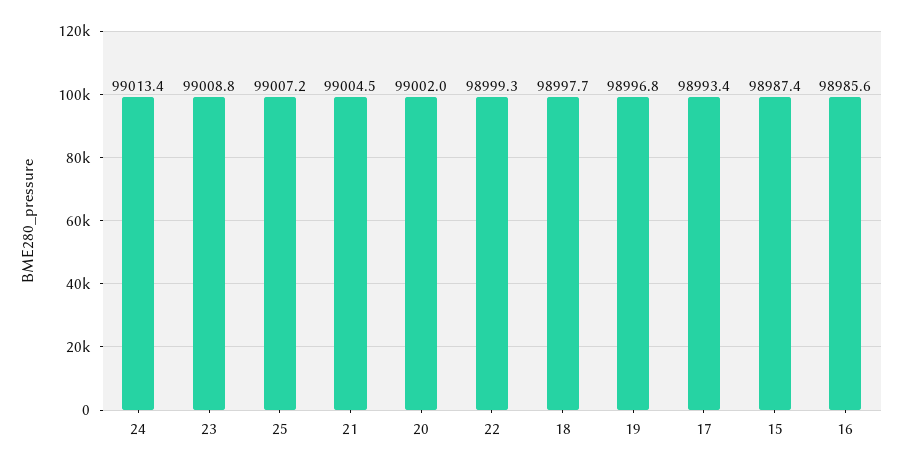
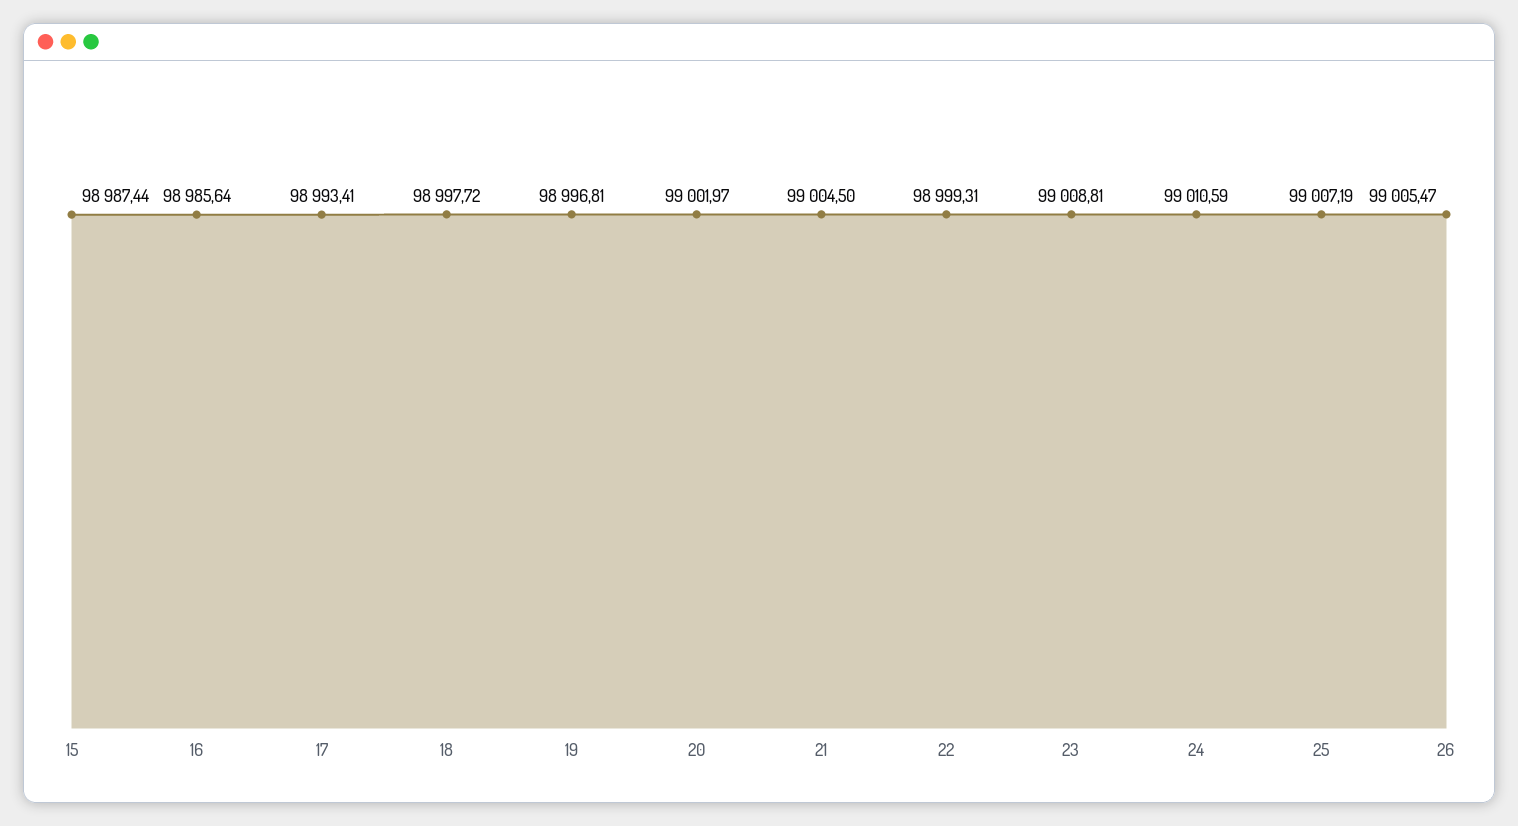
24: 99013.4 -> 99010.59
26: none -> 99005.47

